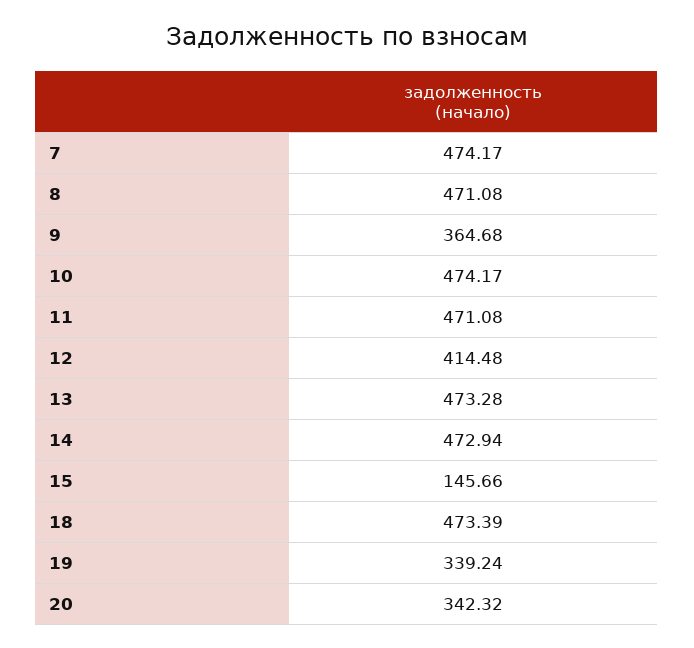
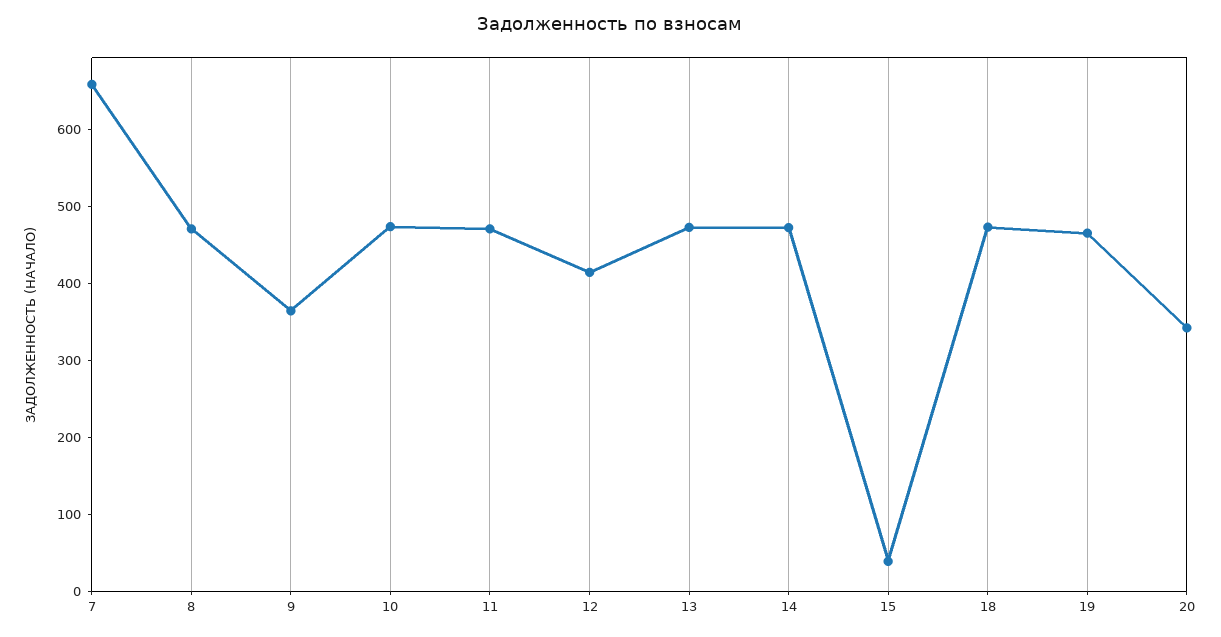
7: 474.17 -> 660
15: 145.66 -> 40
19: 339.24 -> 460

